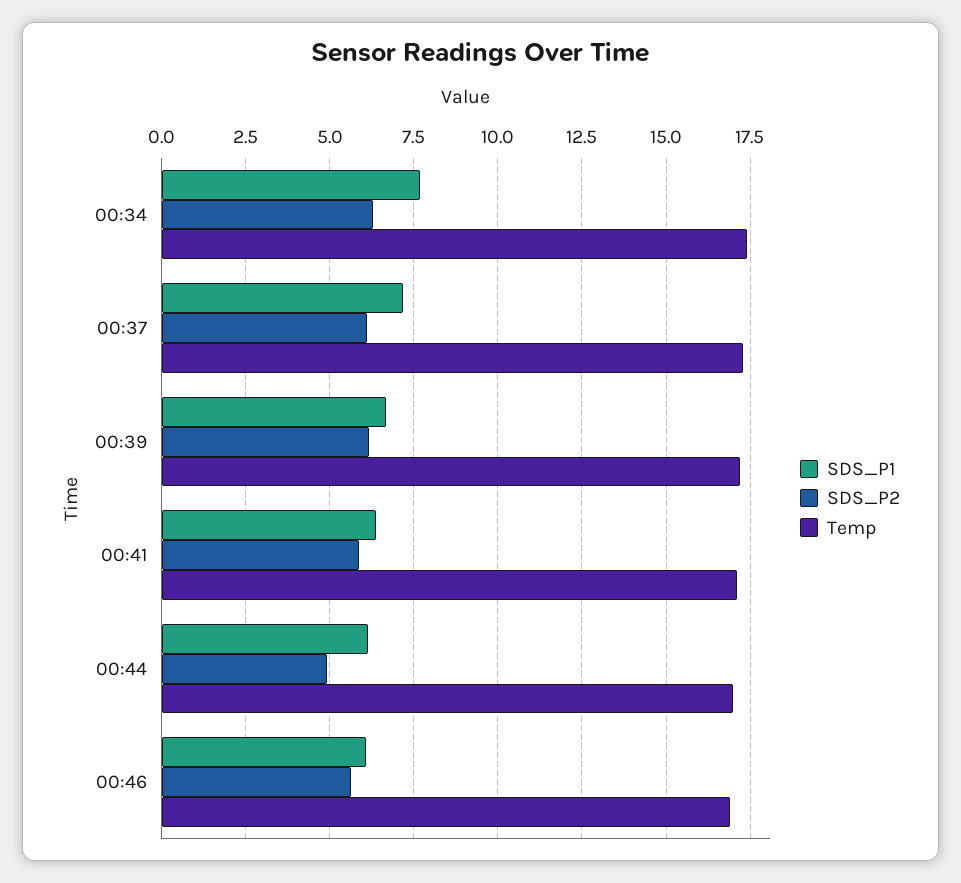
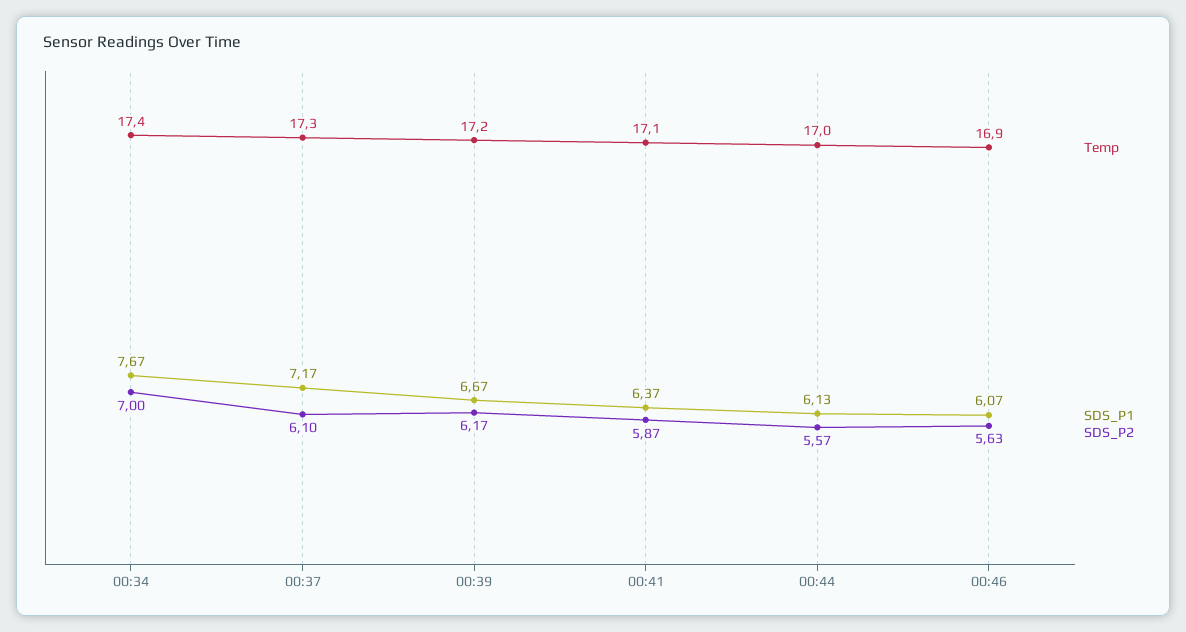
SDS_P2, 00:34: 6.25 -> 7
SDS_P2, 00:44: 5 -> 5.57

